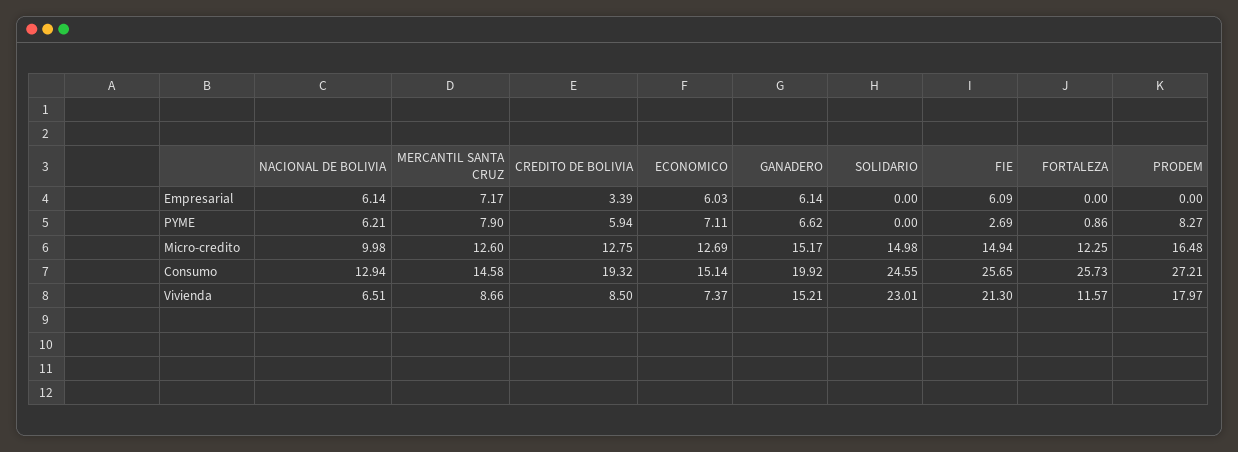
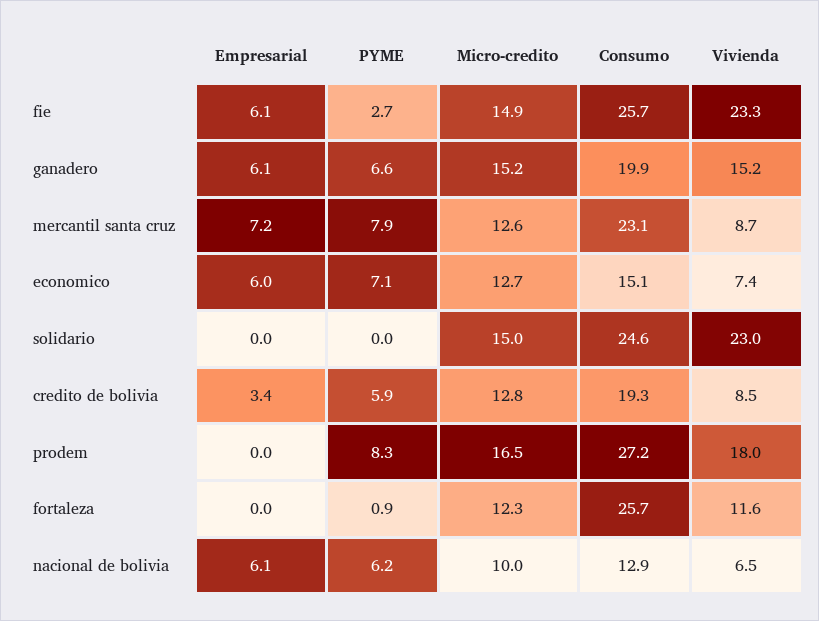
MERCANTIL SANTA CRUZ, Consumo: 14.58 -> 23.1
FIE, Vivienda: 21.3 -> 23.3

